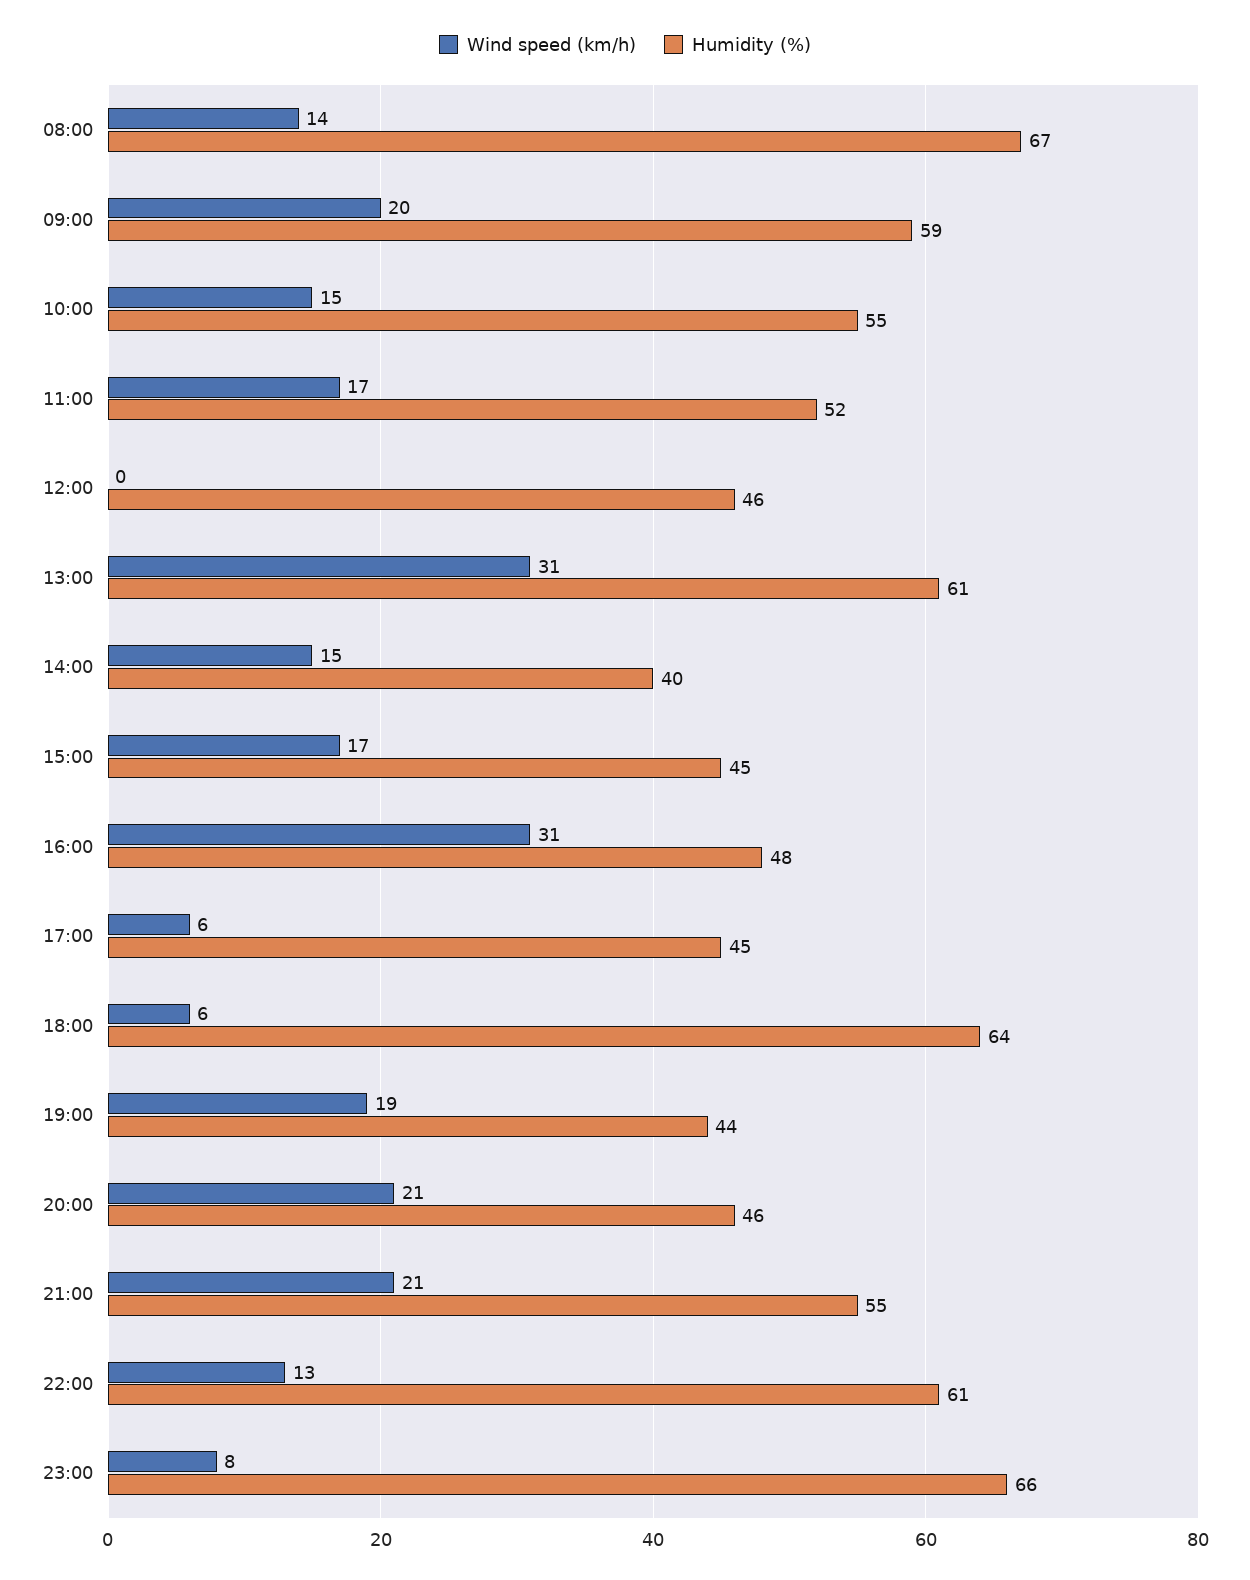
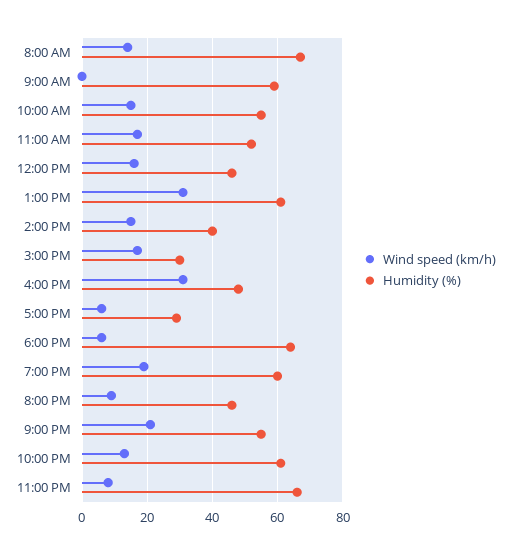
Wind speed (km/h), 09:00: 20 -> 0
Wind speed (km/h), 12:00: 0 -> 15
Humidity (%), 15:00: 45 -> 30
Humidity (%), 17:00: 45 -> 30
Humidity (%), 19:00: 44 -> 60
Wind speed (km/h), 20:00: 21 -> 10

